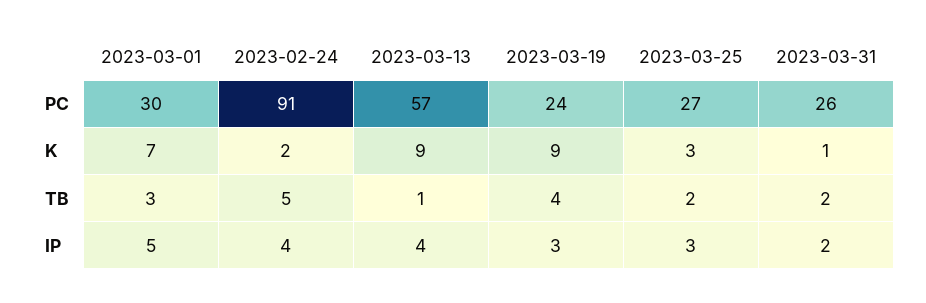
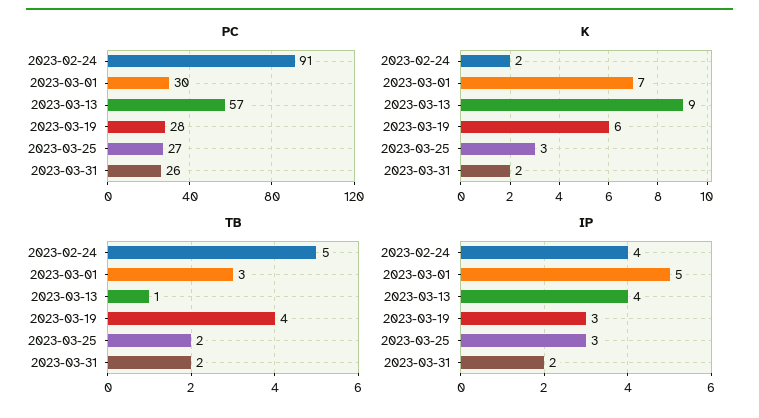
PC, 2023-03-19: 24 -> 28
K, 2023-03-19: 9 -> 6
K, 2023-03-31: 1 -> 2

